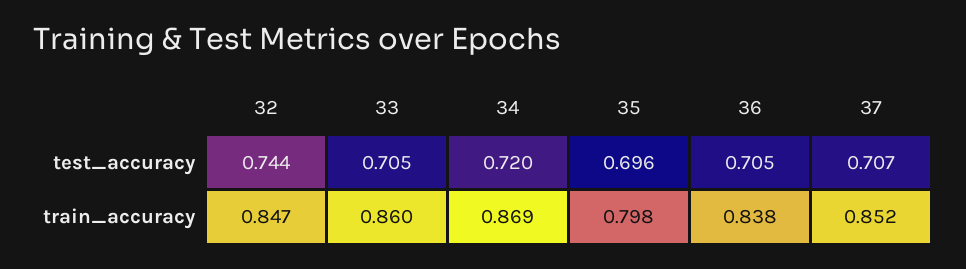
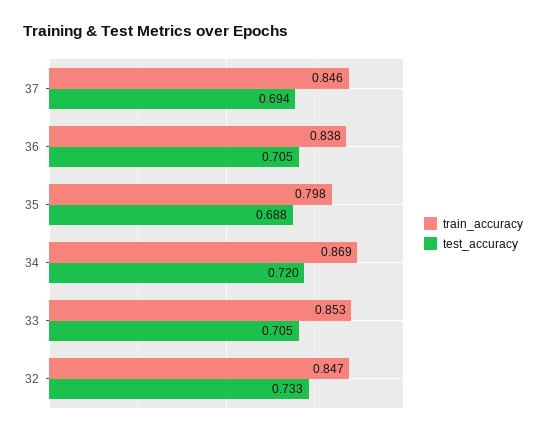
test_accuracy, 32: 0.744 -> 0.733
test_accuracy, 35: 0.696 -> 0.688
test_accuracy, 37: 0.707 -> 0.694
train_accuracy, 33: 0.86 -> 0.853
train_accuracy, 37: 0.852 -> 0.846

